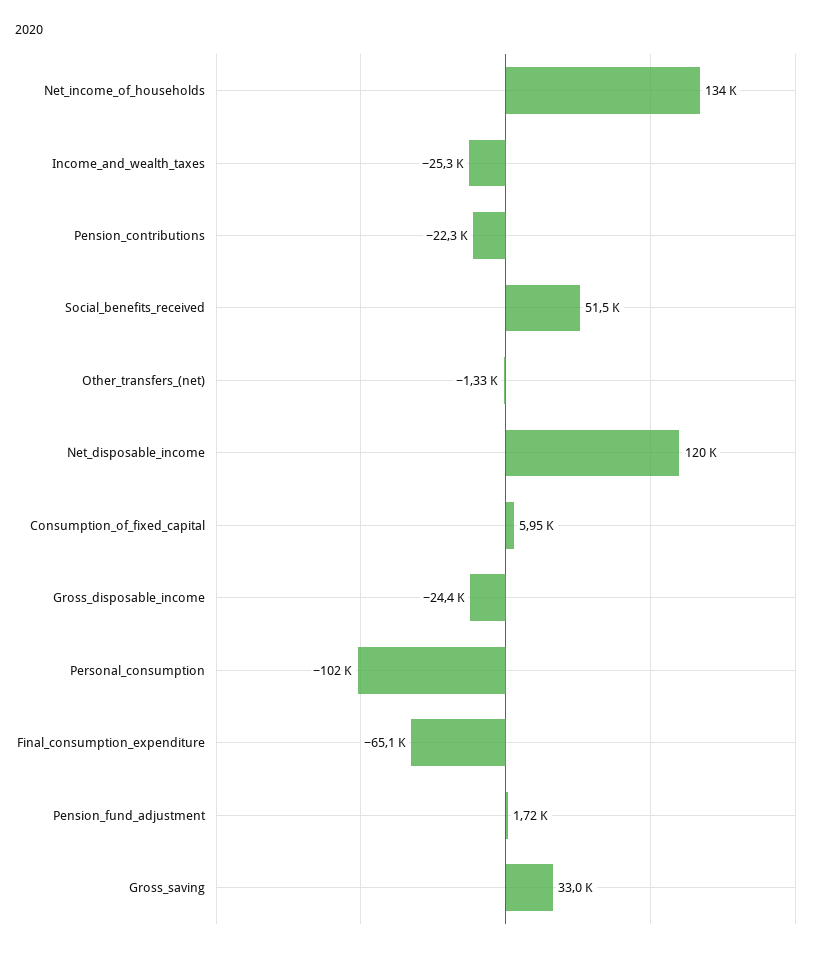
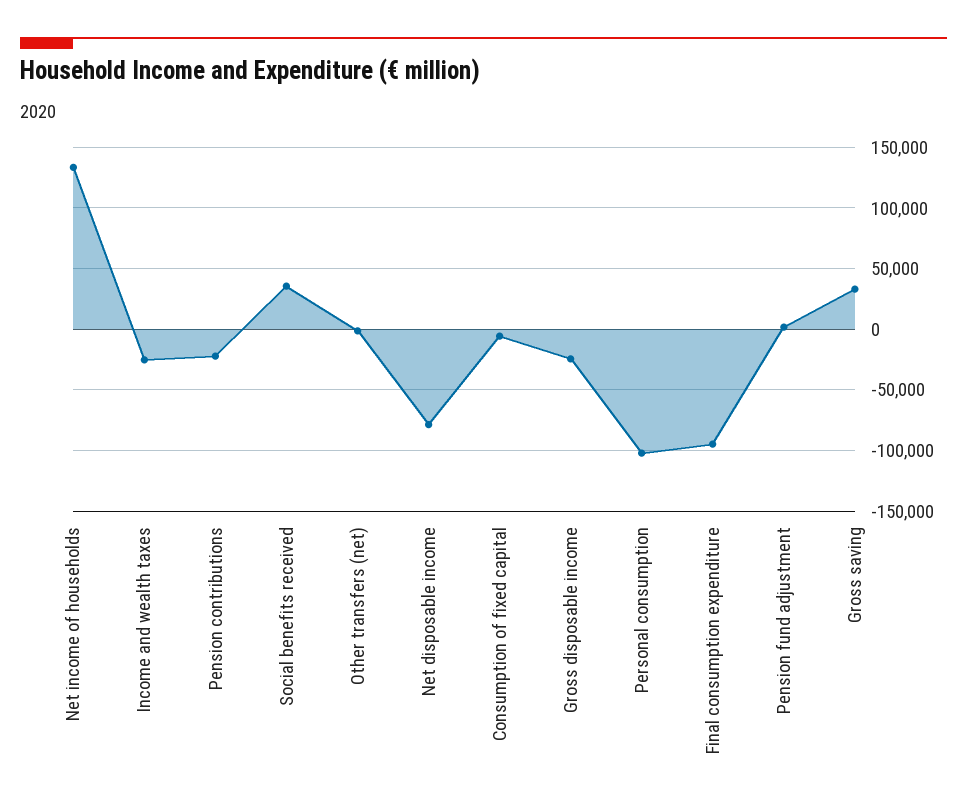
Social_benefits_received: 51500 -> 35000
Net_disposable_income: 120000 -> -80000
Consumption_of_fixed_capital: 5950 -> -5000
Final_consumption_expenditure: -65100 -> -95000

